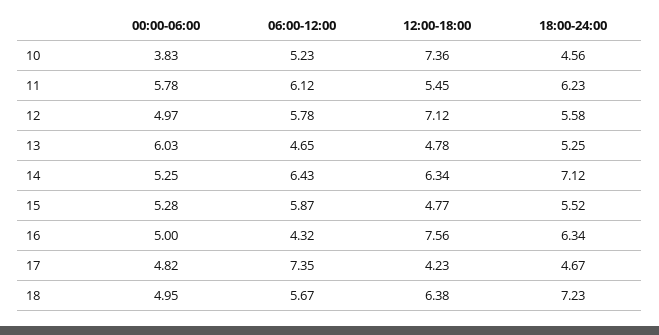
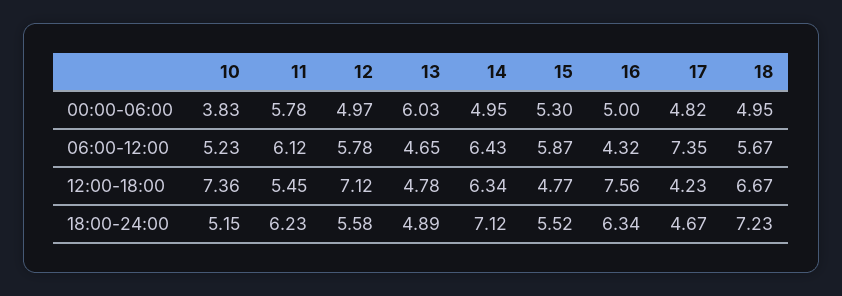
18:00-24:00, 10: 4.56 -> 5.15
18:00-24:00, 13: 5.25 -> 4.89
00:00-06:00, 14: 5.25 -> 4.95
00:00-06:00, 15: 5.28 -> 5.3
12:00-18:00, 18: 6.38 -> 6.67

